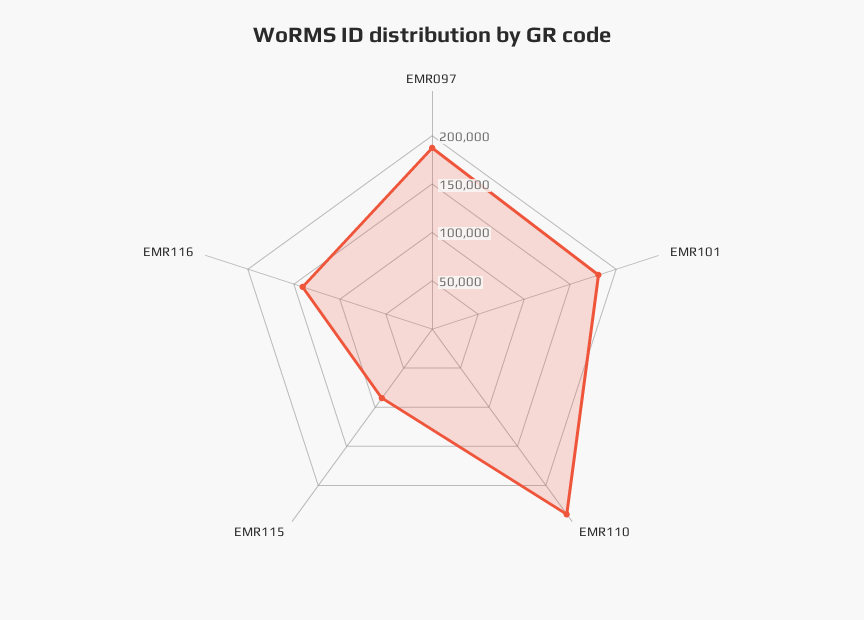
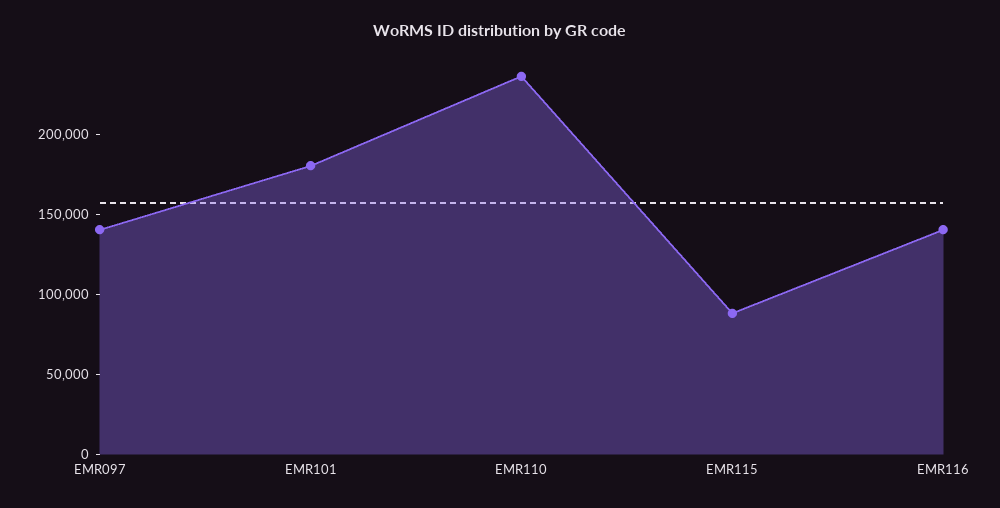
EMR097: 190000 -> 140000

